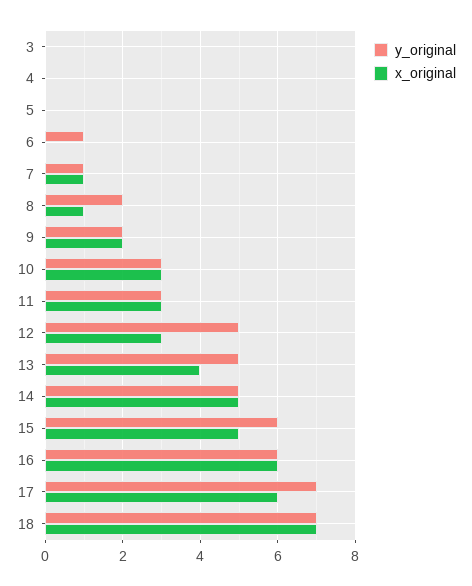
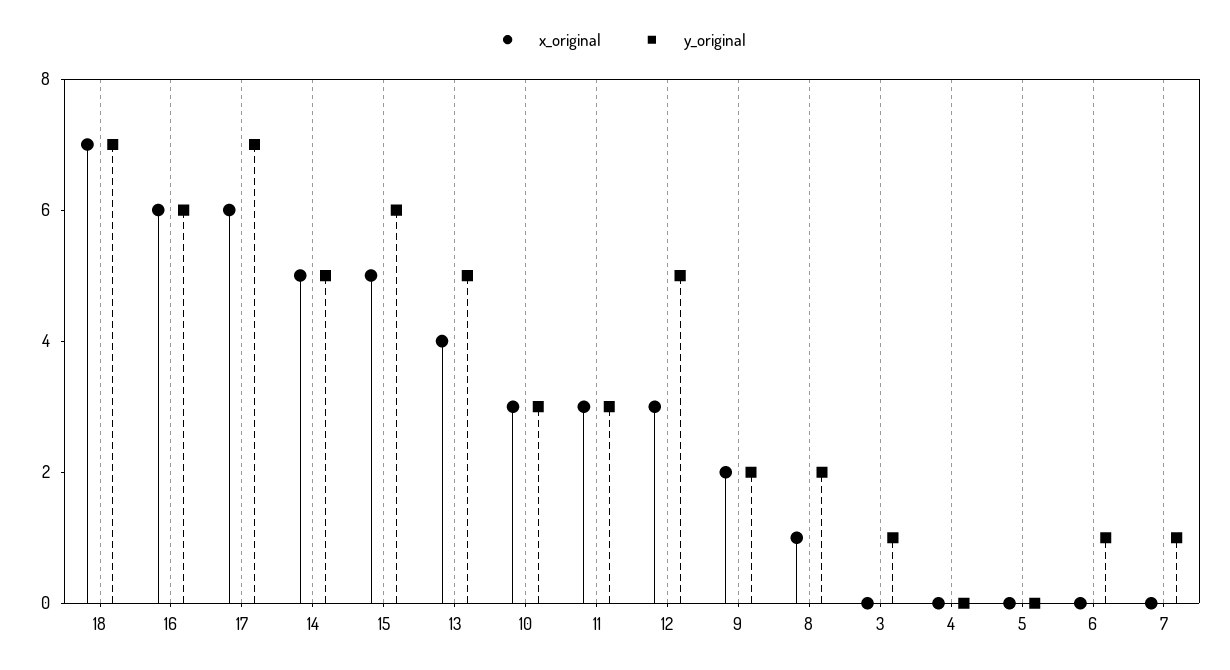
y_original, 3: 0 -> 1
x_original, 7: 1 -> 0

